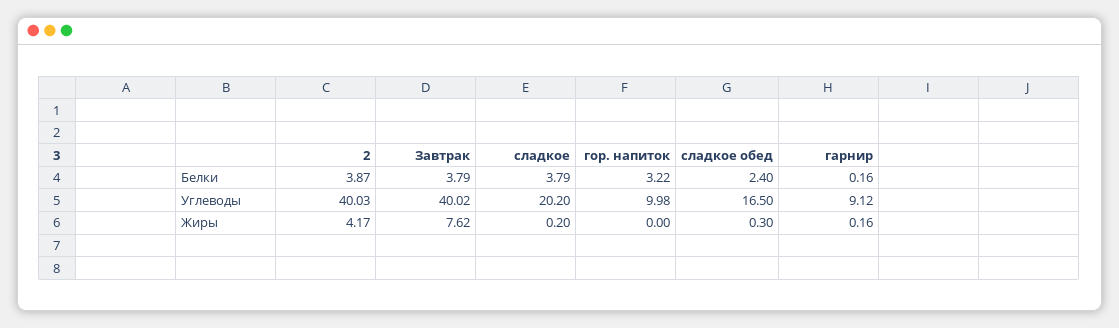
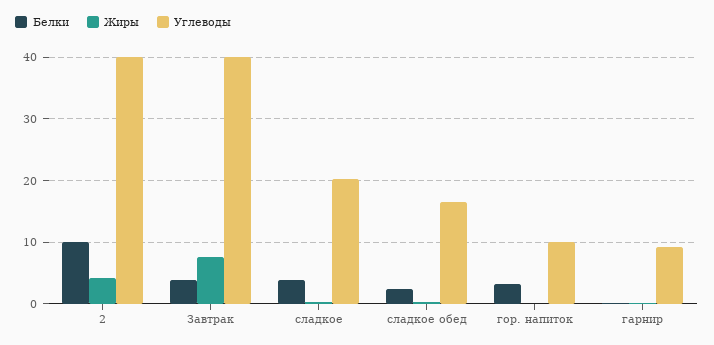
Белки, 2: 3.87 -> 10

